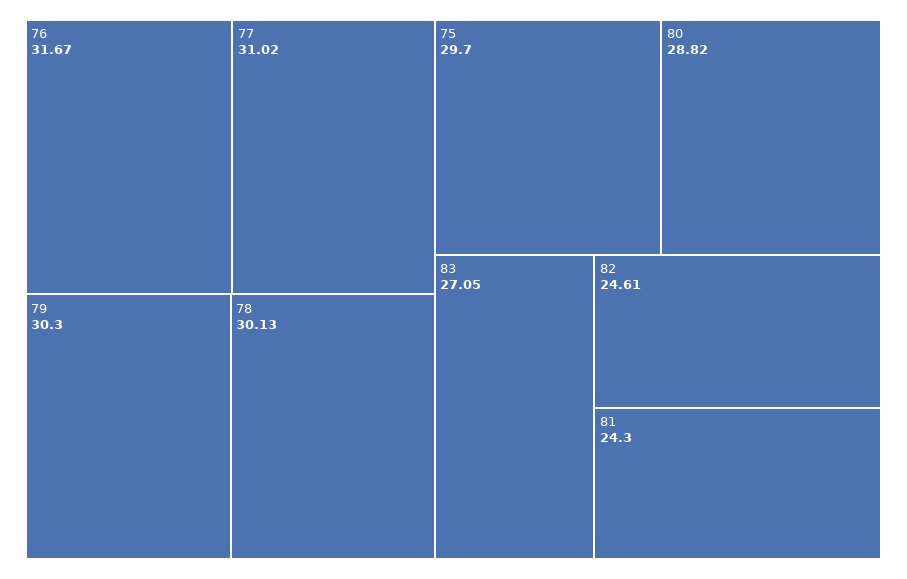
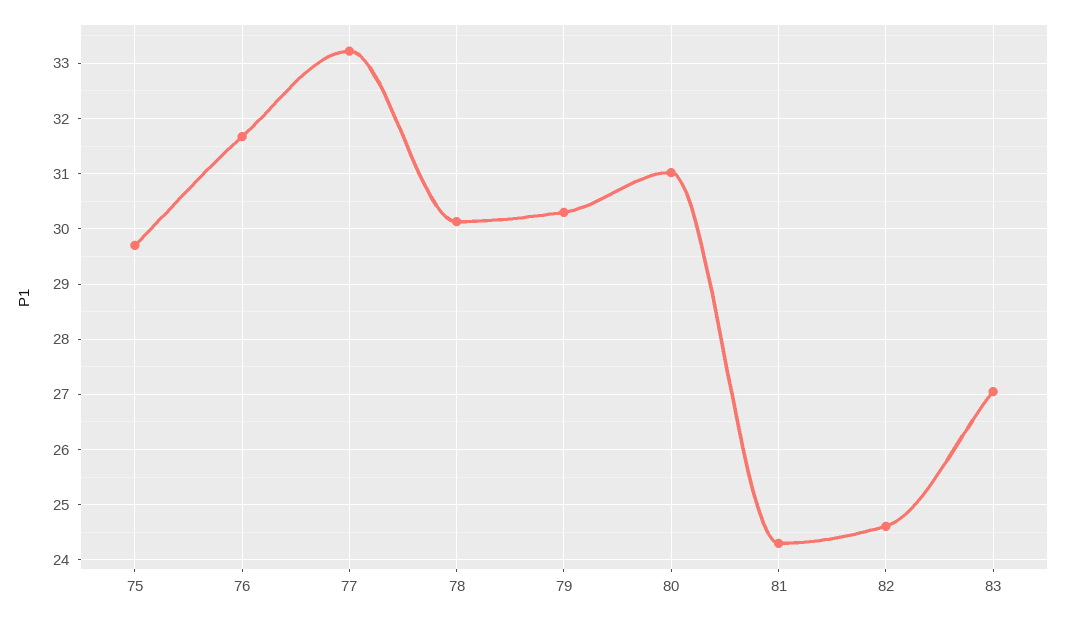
77: 31.02 -> 33.2
80: 28.82 -> 31

